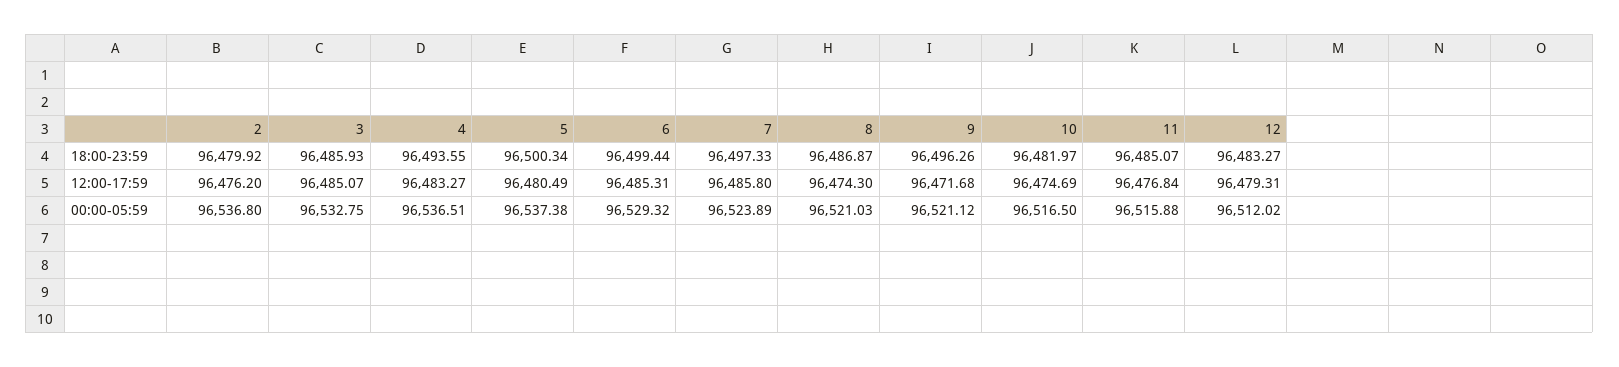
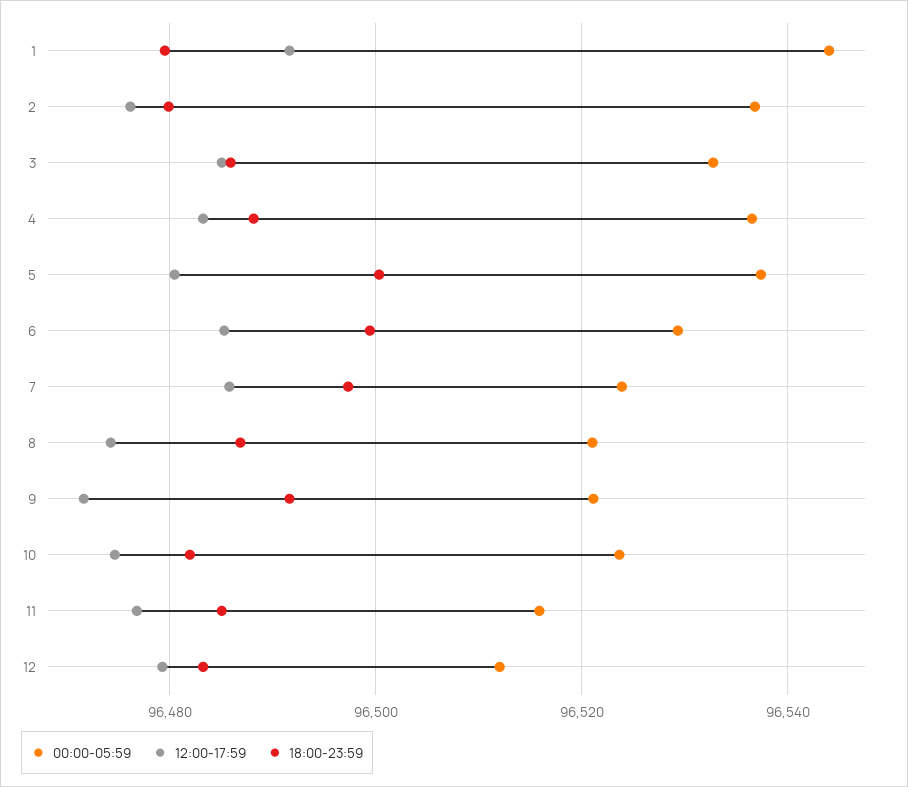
18:00-23:59, 4: 96493.55 -> 96488
18:00-23:59, 9: 96496.26 -> 96492
00:00-05:59, 10: 96516.5 -> 96524
00:00-05:59, 1: none -> 96544
12:00-17:59, 1: none -> 96492
18:00-23:59, 1: none -> 96480

